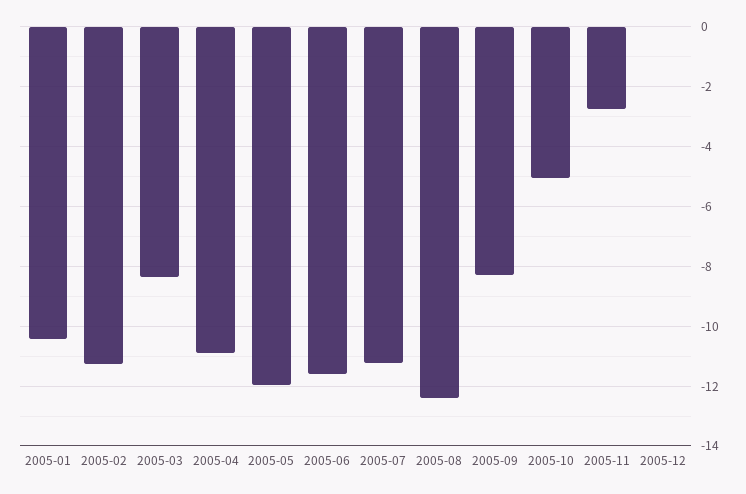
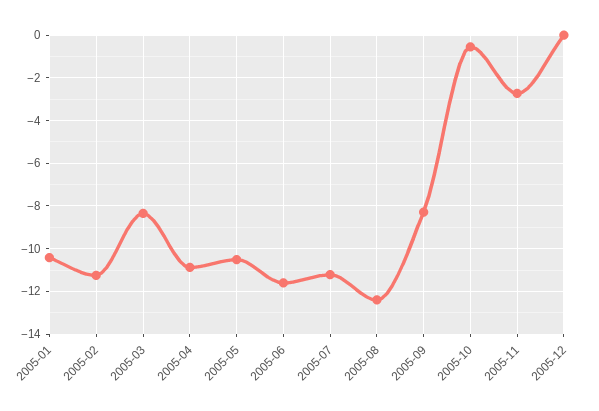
2005-05: -12 -> -10.5
2005-10: -5 -> -0.5

